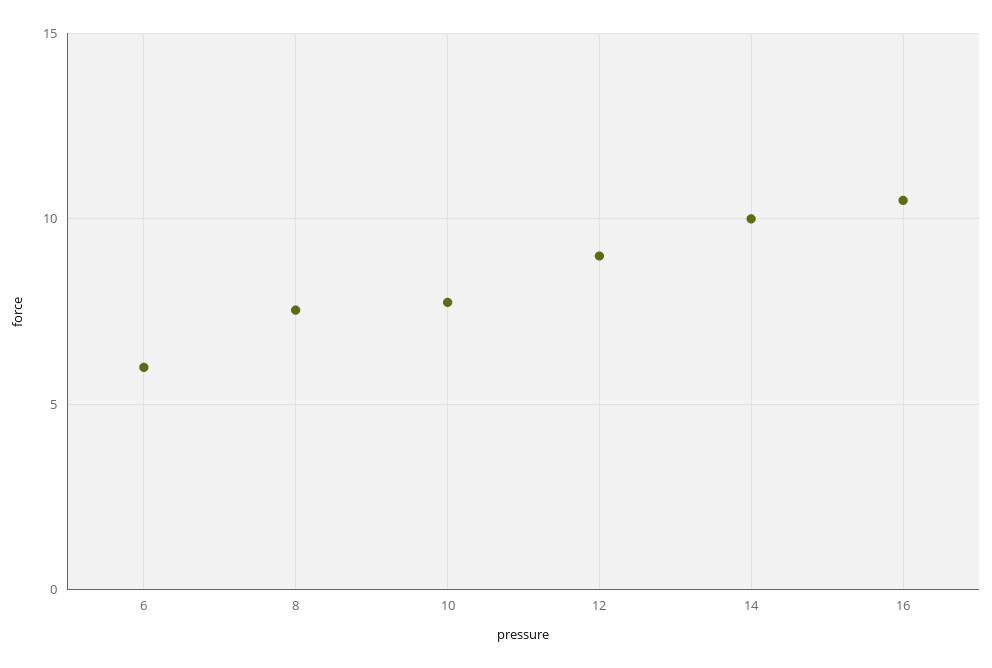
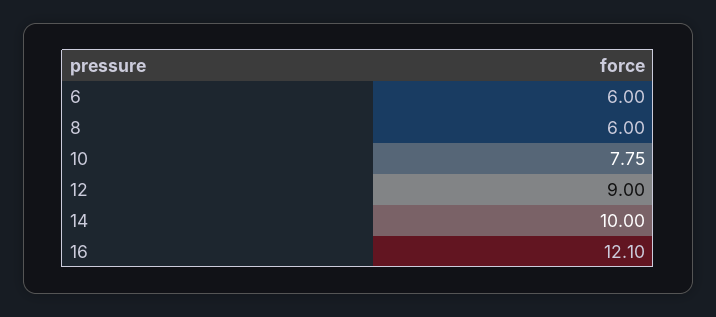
8: 7.5 -> 6
16: 10.5 -> 12.1

